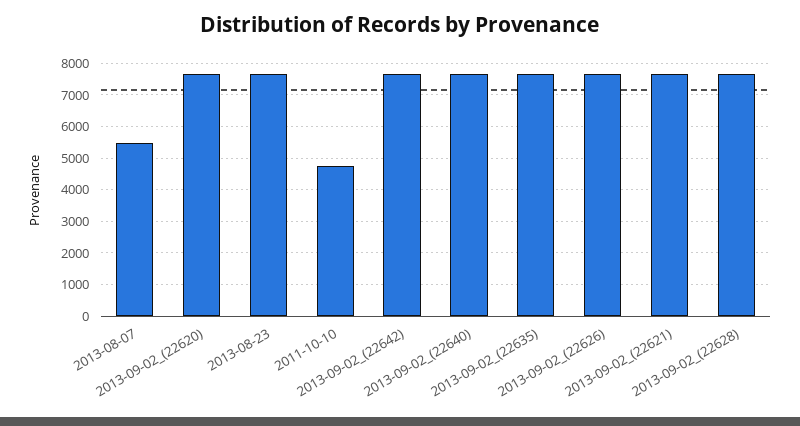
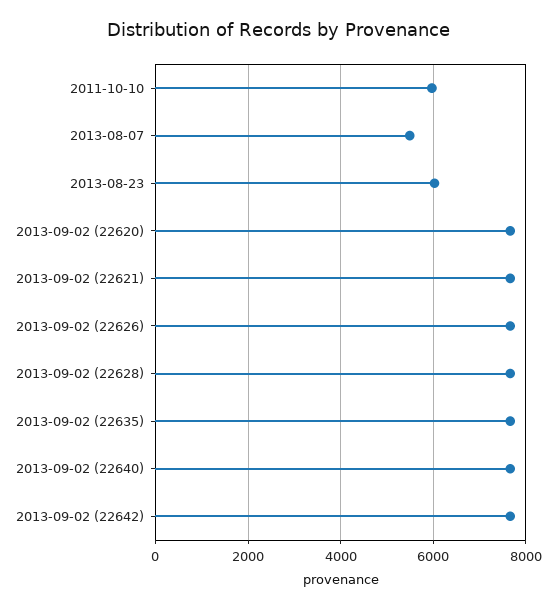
2013-08-23: 7600 -> 6000
2011-10-10: 4800 -> 6000

